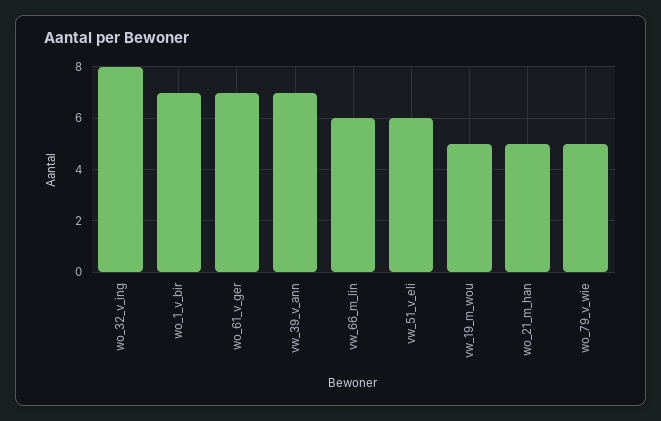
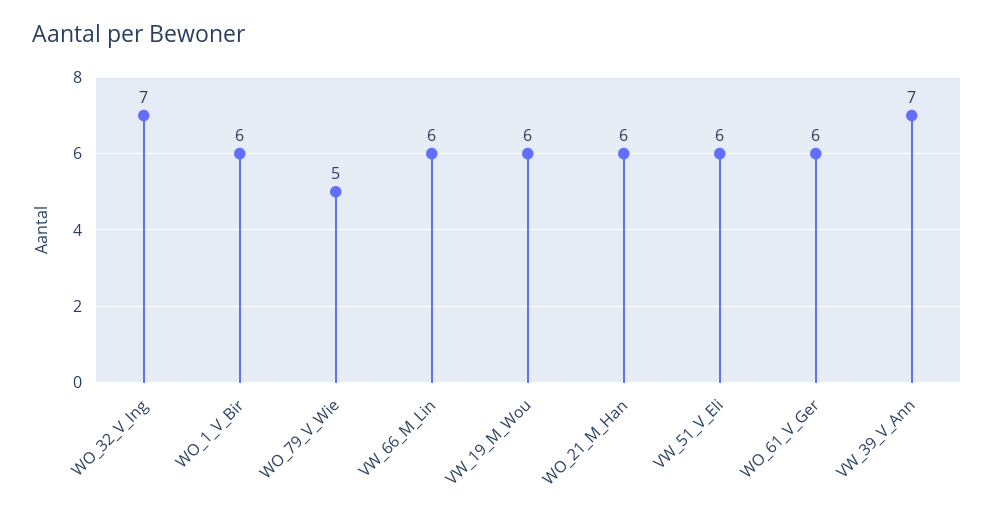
wo_32_v_ing: 8 -> 7
wo_1_v_bir: 7 -> 6
wo_61_v_ger: 7 -> 6
vw_19_m_wou: 5 -> 6
wo_21_m_han: 5 -> 6

